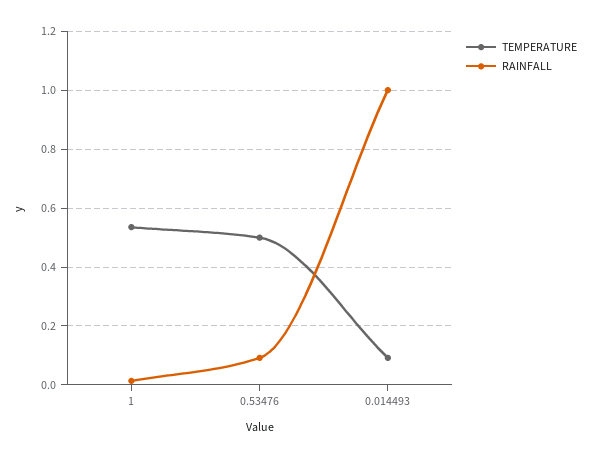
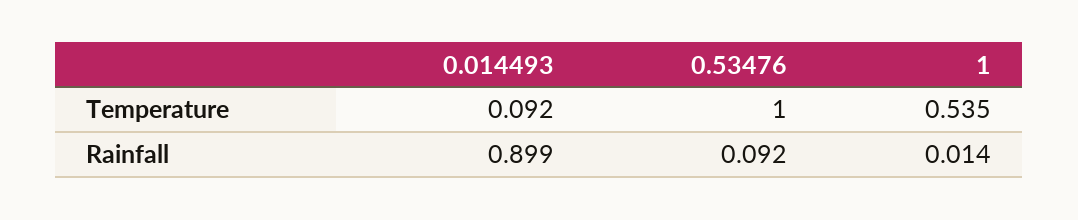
TEMPERATURE, 0.53476: 0.5 -> 1
RAINFALL, 0.014493: 1 -> 0.899

